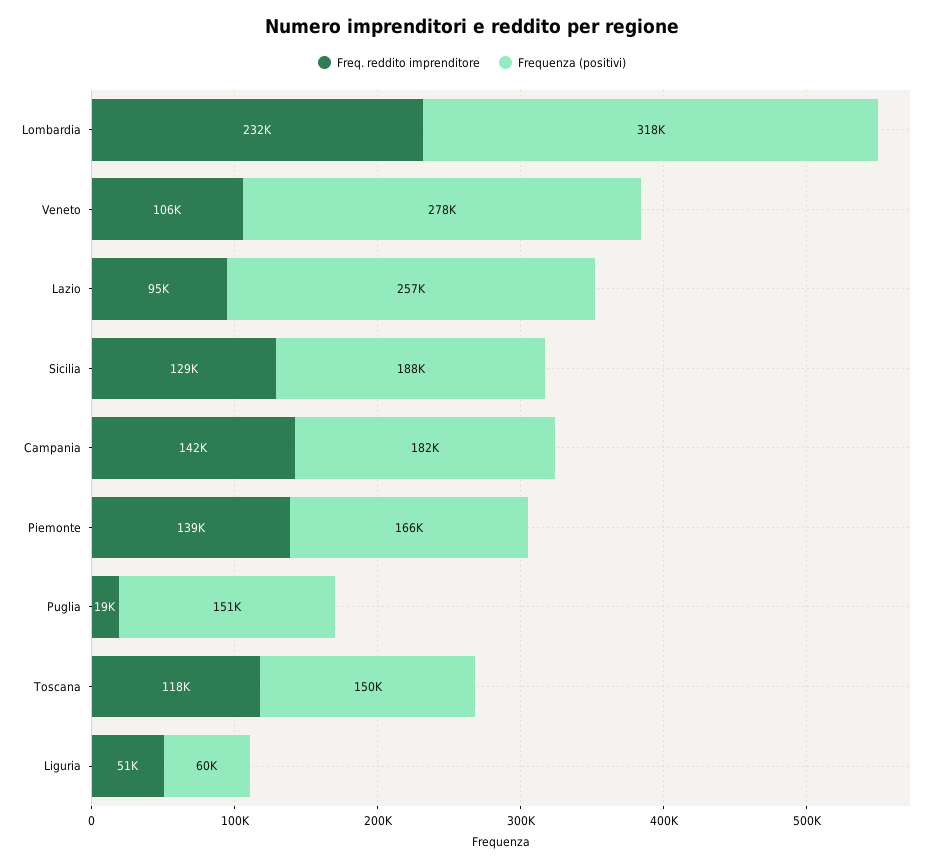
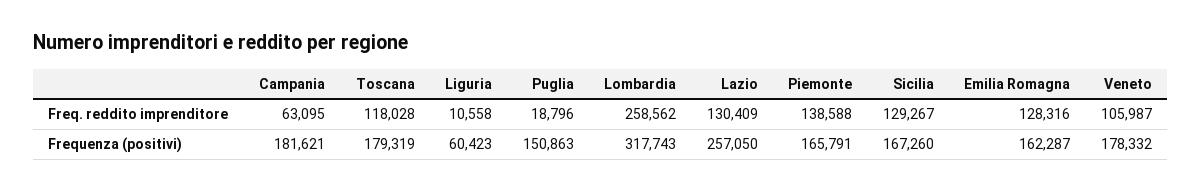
Freq. reddito imprenditore, Lombardia: 232000 -> 258562
Frequenza (positivi), Veneto: 278000 -> 178332
Freq. reddito imprenditore, Lazio: 95000 -> 130409
Frequenza (positivi), Sicilia: 188000 -> 167260
Freq. reddito imprenditore, Campania: 142000 -> 63095
Frequenza (positivi), Toscana: 150000 -> 179319
Freq. reddito imprenditore, Liguria: 51000 -> 10558
Freq. reddito imprenditore, Emilia Romagna: none -> 128316
Frequenza (positivi), Emilia Romagna: none -> 162287

